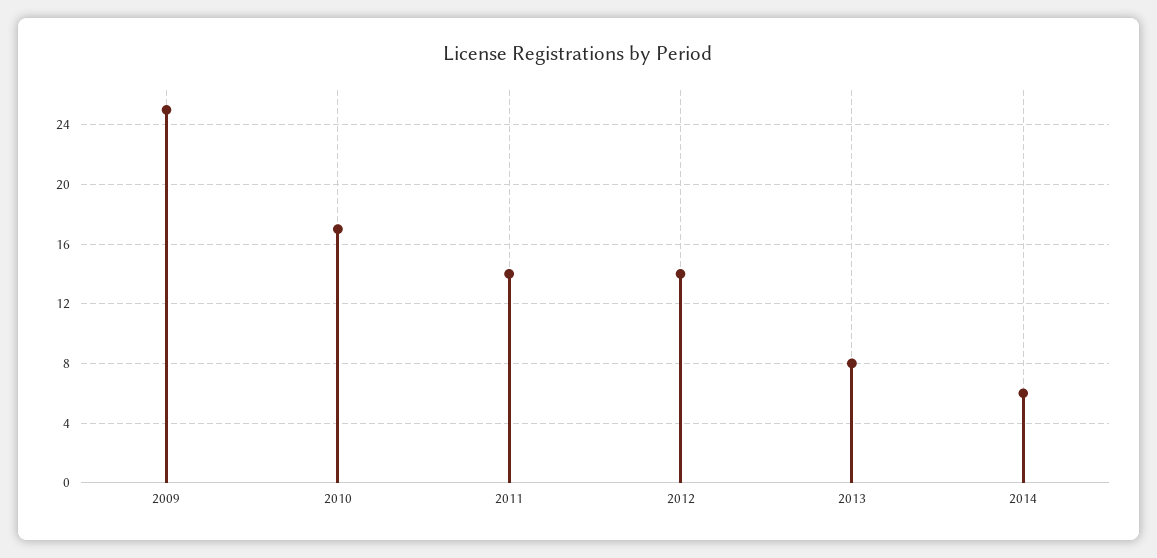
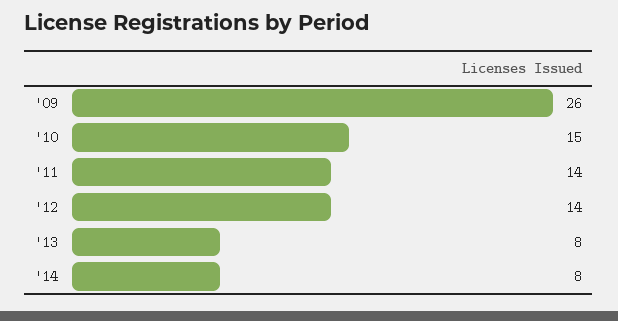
2009: 25 -> 26
2010: 17 -> 15
2014: 6 -> 8

